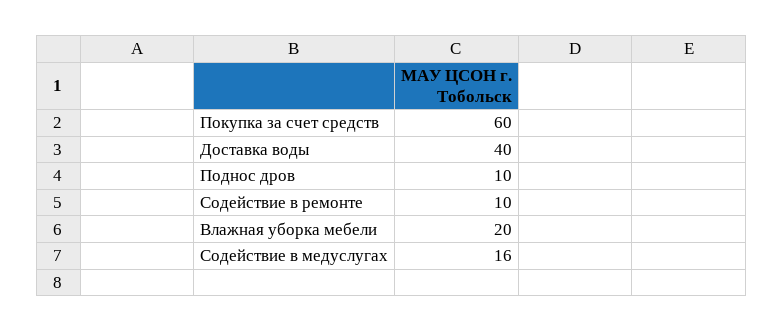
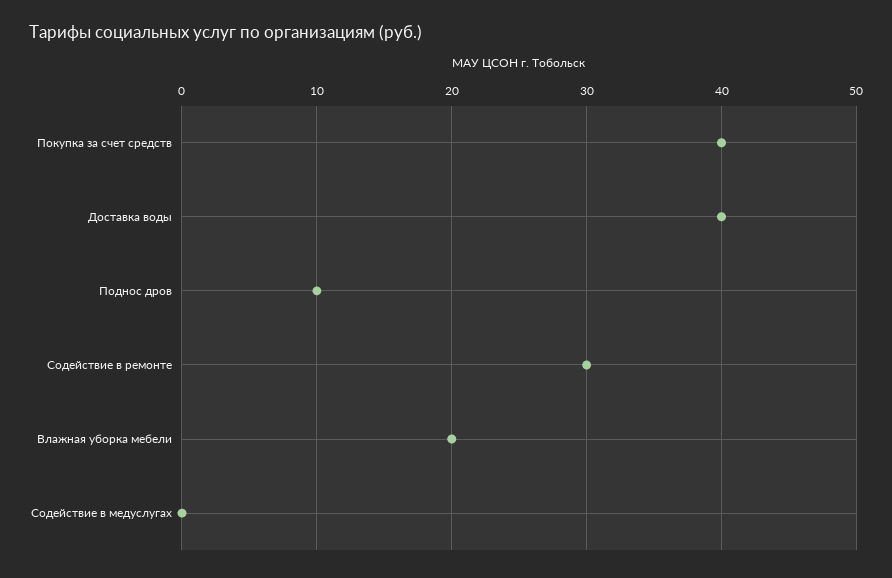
Покупка за счет средств: 60 -> 40
Содействие в ремонте: 10 -> 30
Содействие в медуслугах: 16 -> 0

